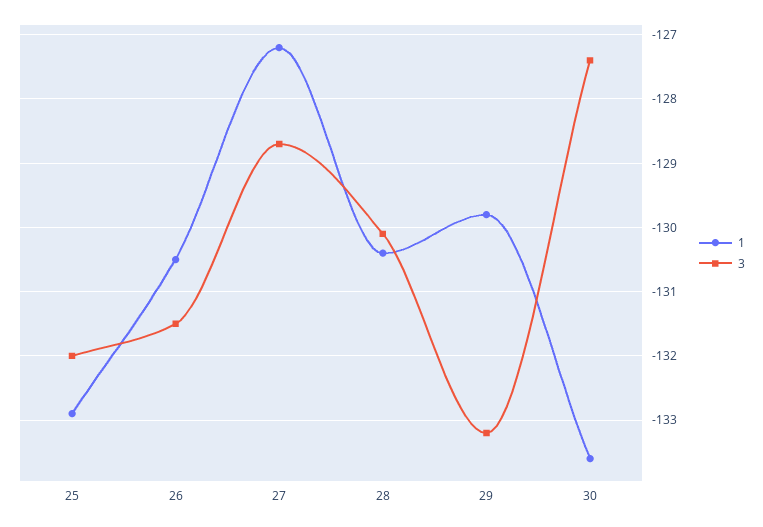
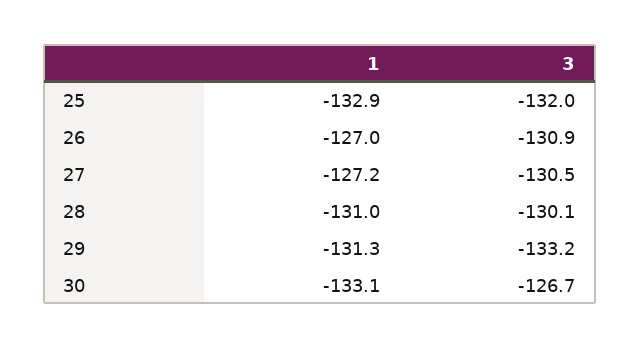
1, 26: -130.5 -> -127
3, 26: -131.5 -> -130.9
3, 27: -128.7 -> -130.5
1, 28: -130.4 -> -131
1, 29: -129.8 -> -131.3
1, 30: -133.6 -> -133.1
3, 30: -127.4 -> -126.7

